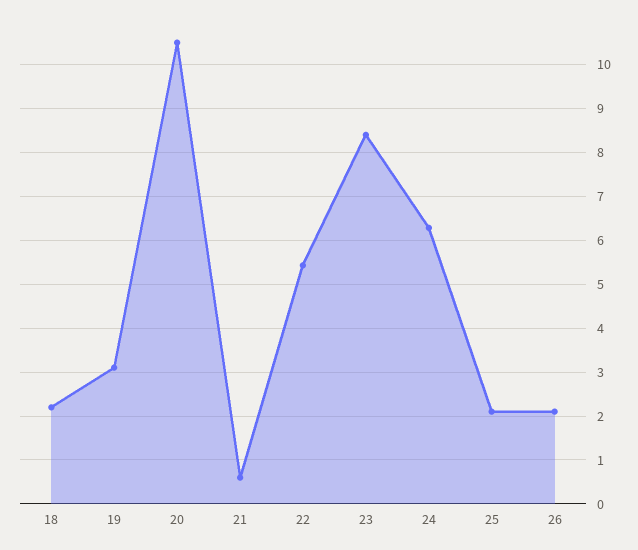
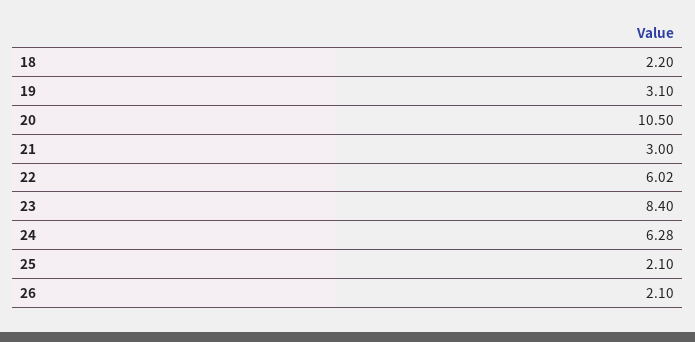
21: 0.6 -> 3
22: 5.4 -> 6.02

